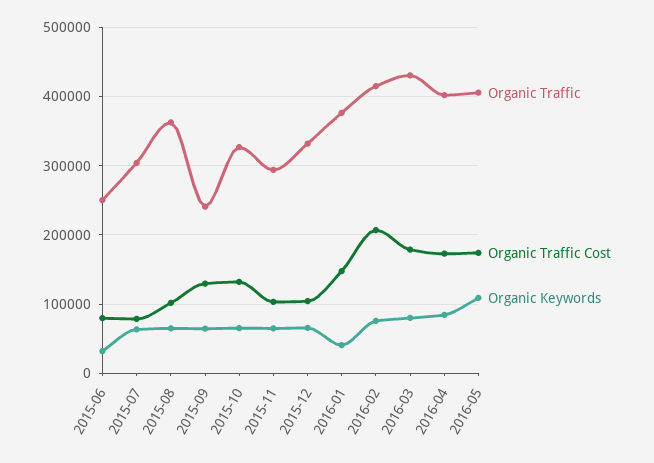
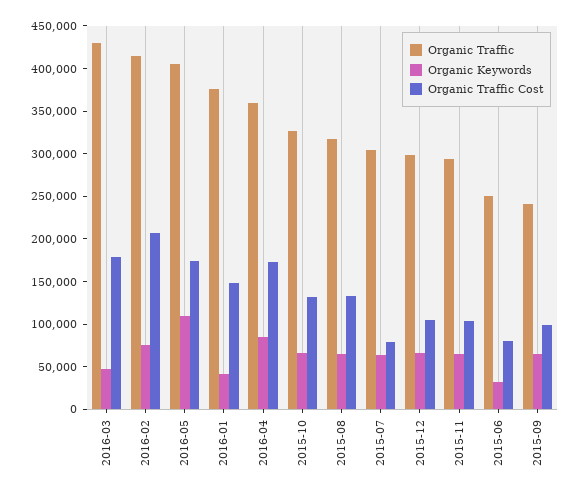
Organic Traffic, 2015-08: 360000 -> 320000
Organic Traffic Cost, 2015-08: 100000 -> 130000
Organic Traffic Cost, 2015-09: 130000 -> 100000
Organic Traffic, 2015-12: 330000 -> 300000
Organic Keywords, 2016-03: 80000 -> 50000
Organic Traffic, 2016-04: 400000 -> 360000

